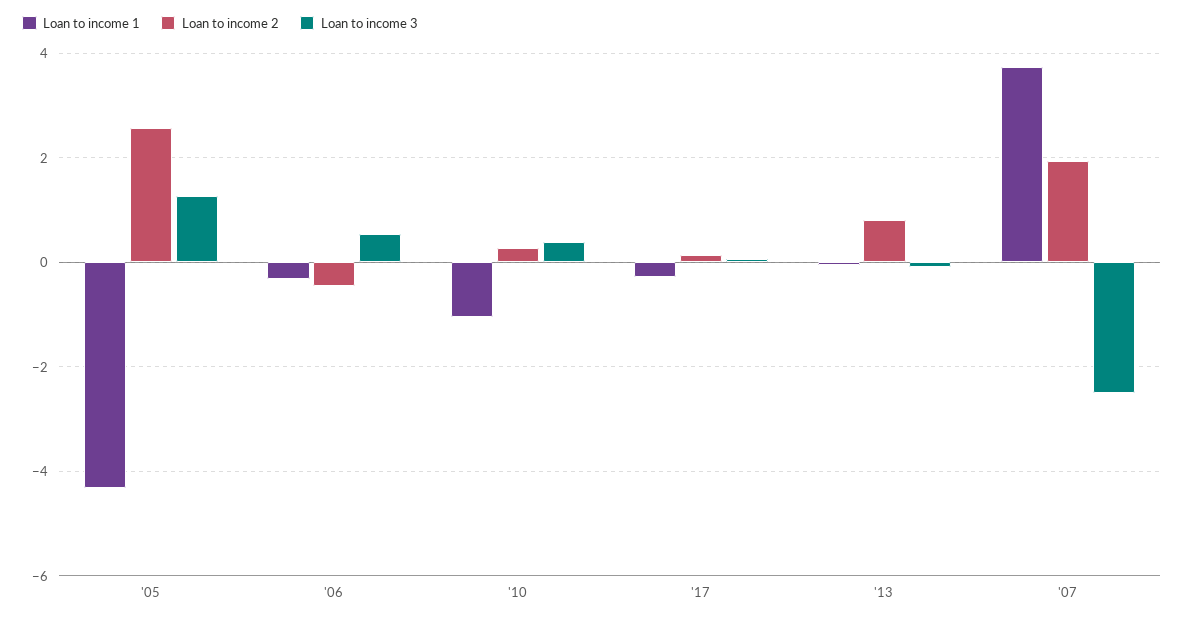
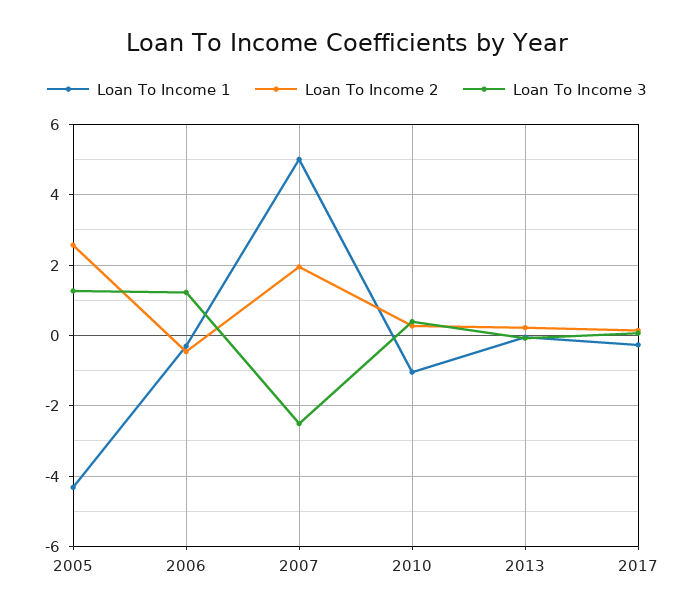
Loan to income 3, '06: 0.6 -> 1.2
Loan to income 2, '13: 0.8 -> 0.2
Loan to income 1, '07: 3.8 -> 5

